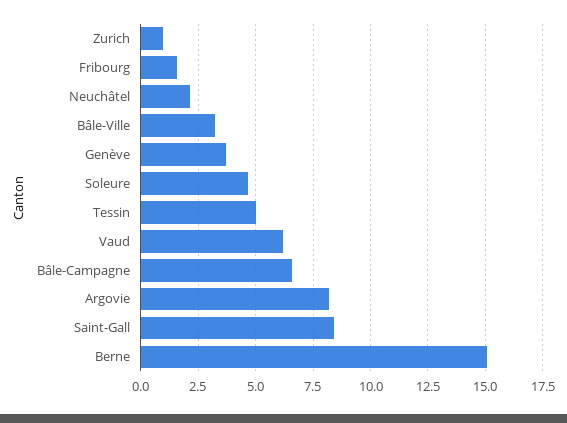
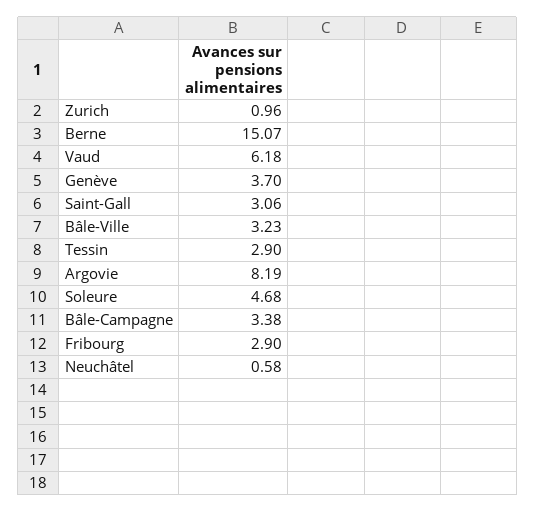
Fribourg: 1.5 -> 2.9
Neuchâtel: 2 -> 0.58
Tessin: 5 -> 2.9
Bâle-Campagne: 6.5 -> 3.38
Saint-Gall: 8.5 -> 3.06

